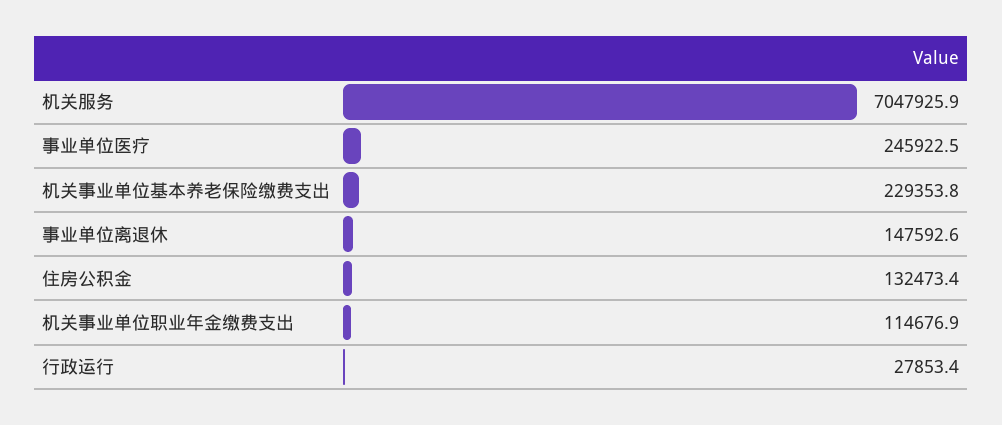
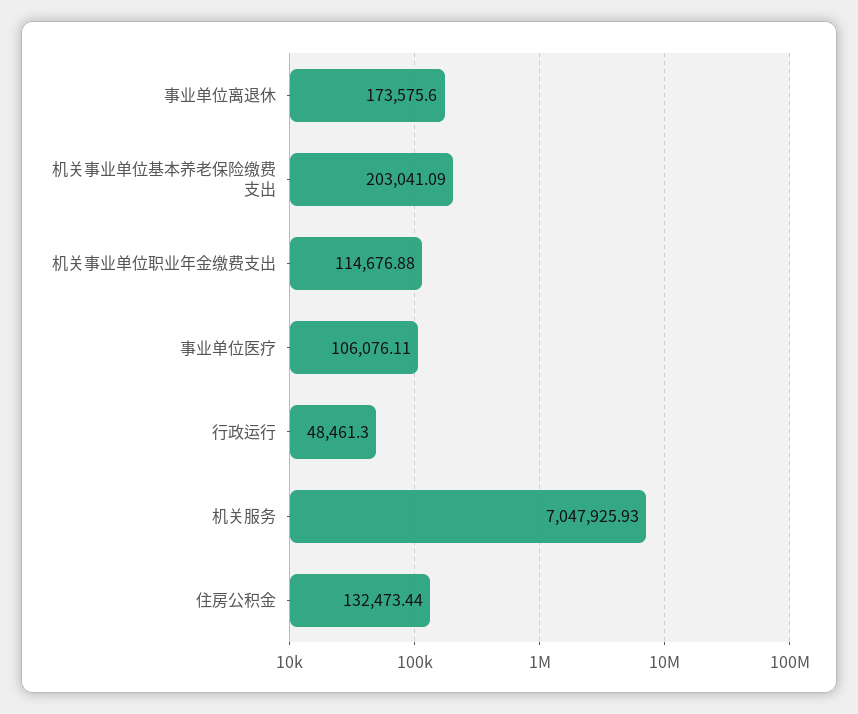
事业单位医疗: 245922.5 -> 106076.11
机关事业单位基本养老保险缴费支出: 229353.8 -> 203041.09
事业单位离退休: 147592.6 -> 173575.6
行政运行: 27853.4 -> 48461.3

